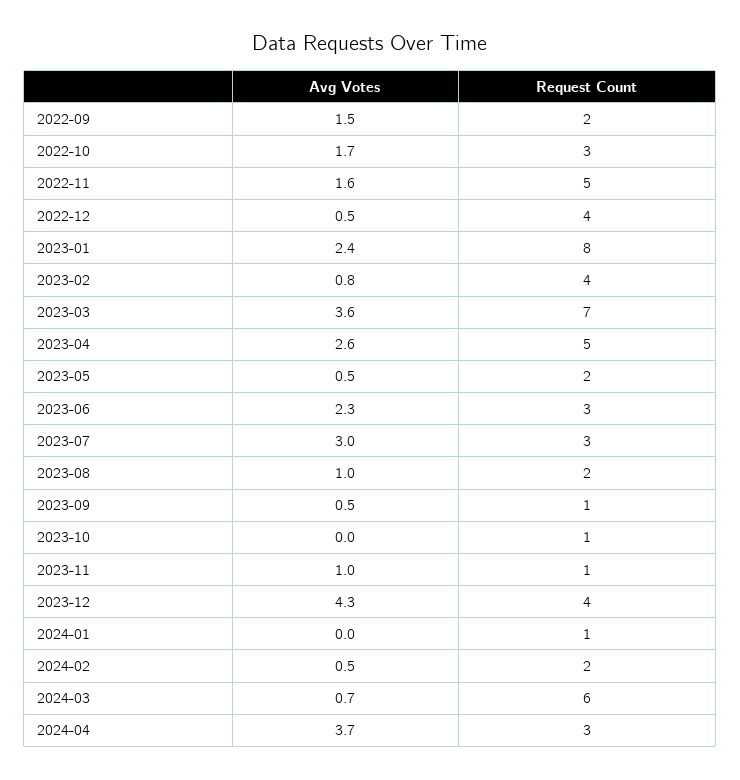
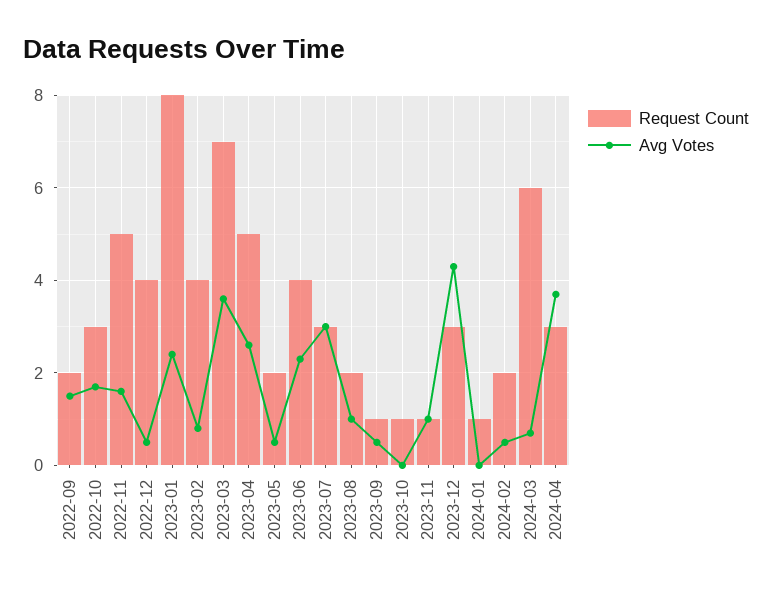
Request Count, 2023-06: 3 -> 4
Request Count, 2023-12: 4 -> 3

